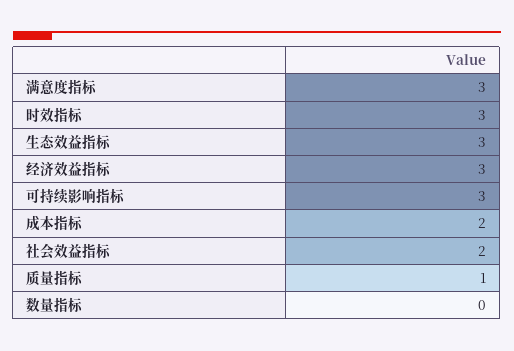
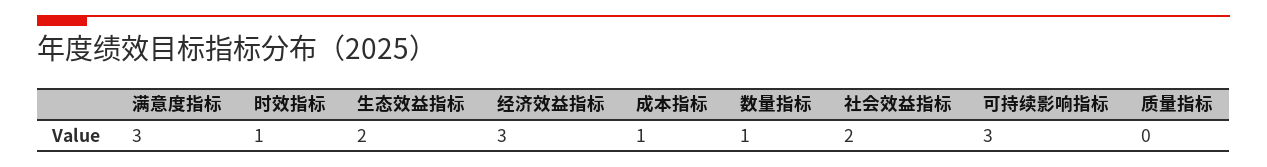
时效指标: 3 -> 1
生态效益指标: 3 -> 2
成本指标: 2 -> 1
质量指标: 1 -> 0
数量指标: 0 -> 1

